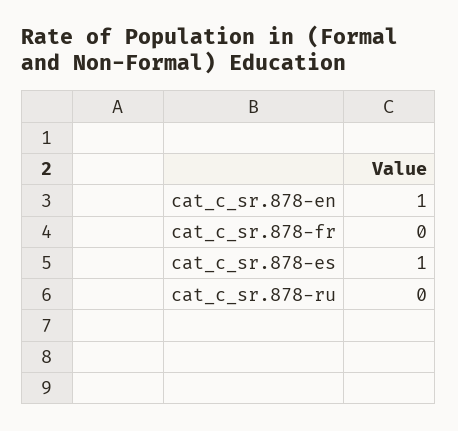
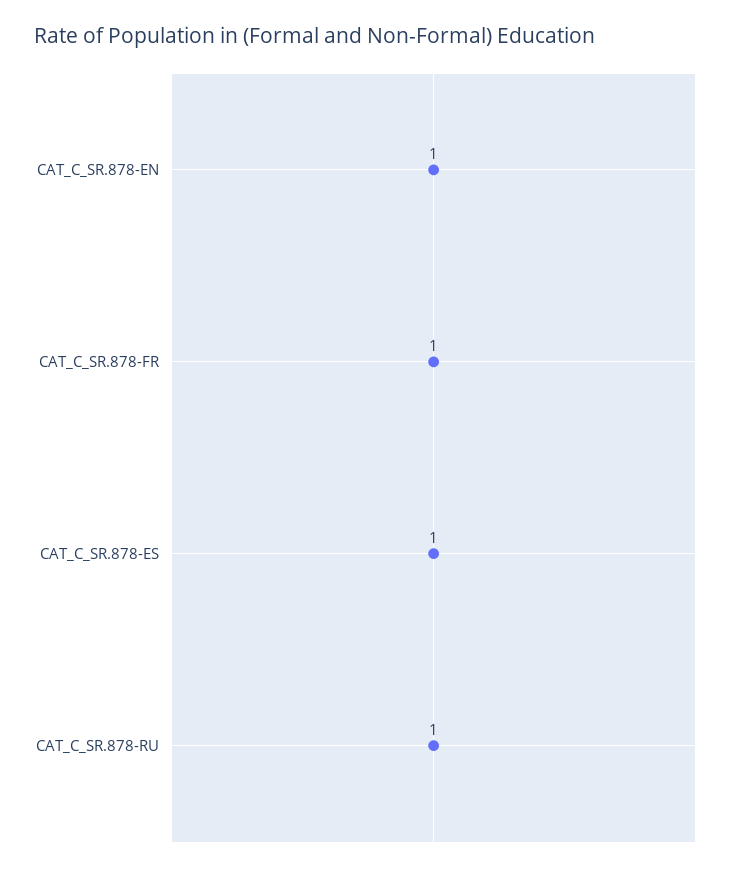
cat_c_sr.878-fr: 0 -> 1
cat_c_sr.878-ru: 0 -> 1

